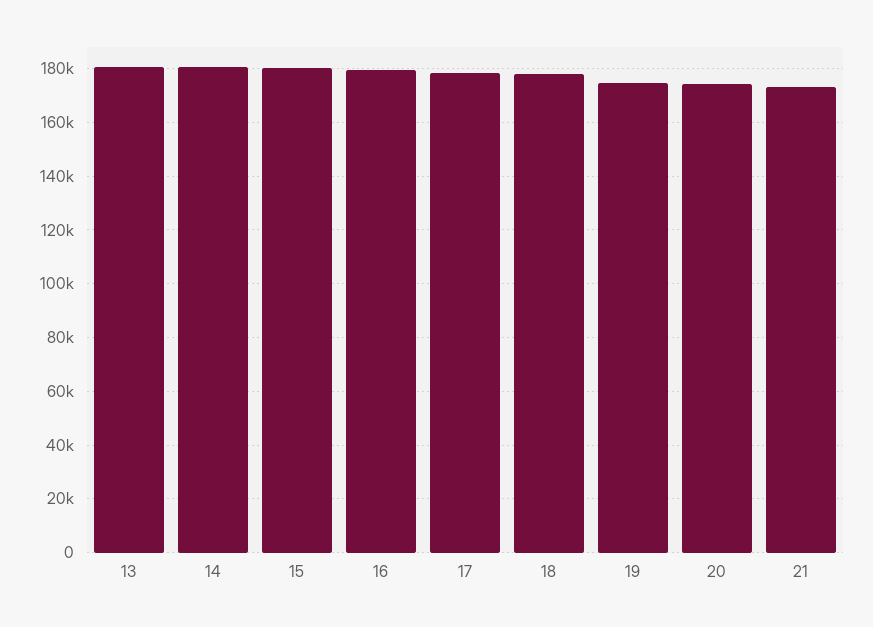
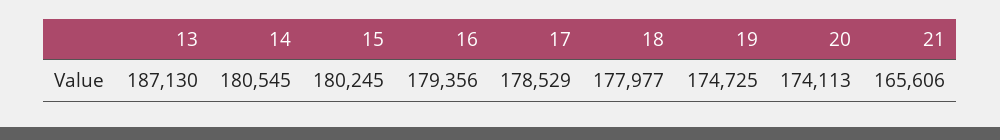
13: 180000 -> 187130
21: 172500 -> 165606

